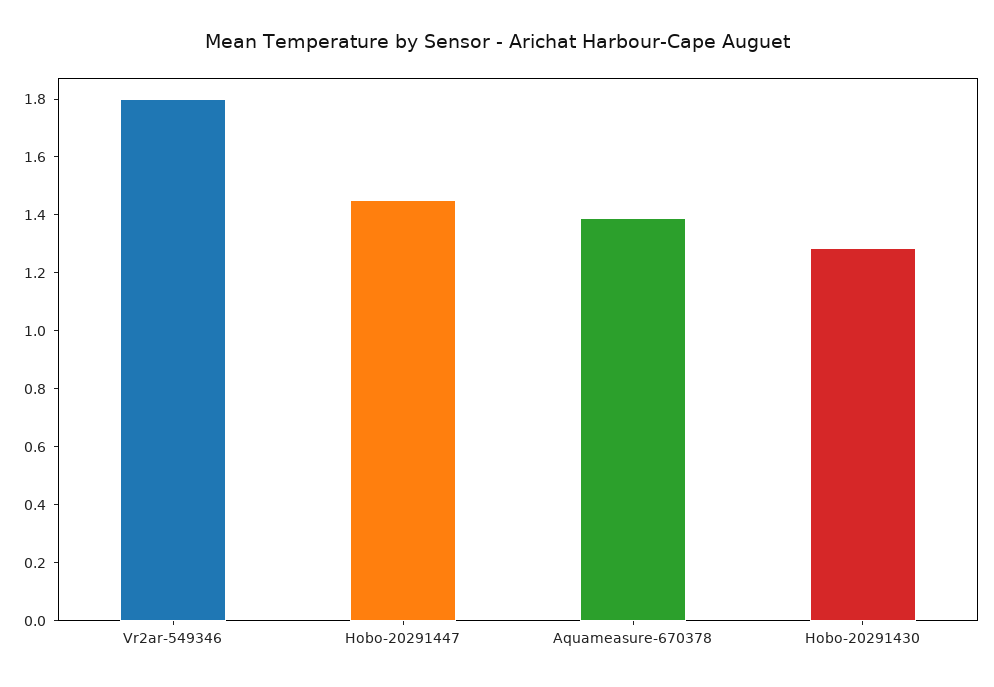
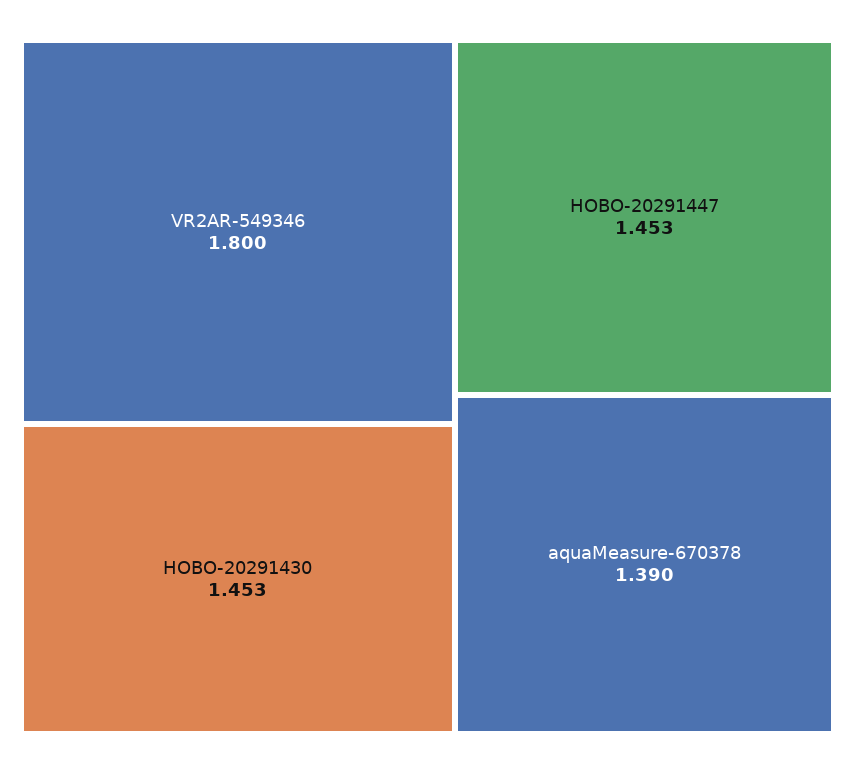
Hobo-20291430: 1.3 -> 1.453

